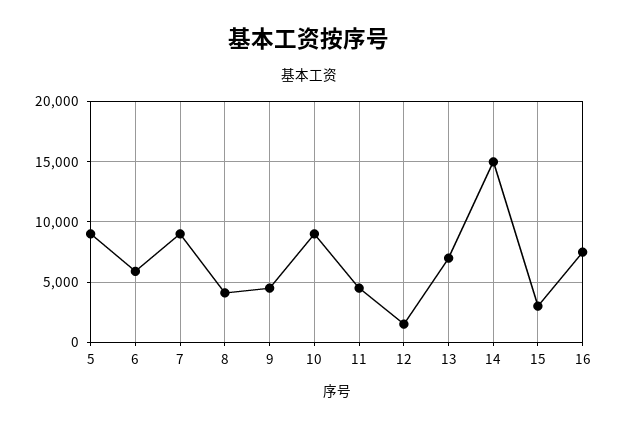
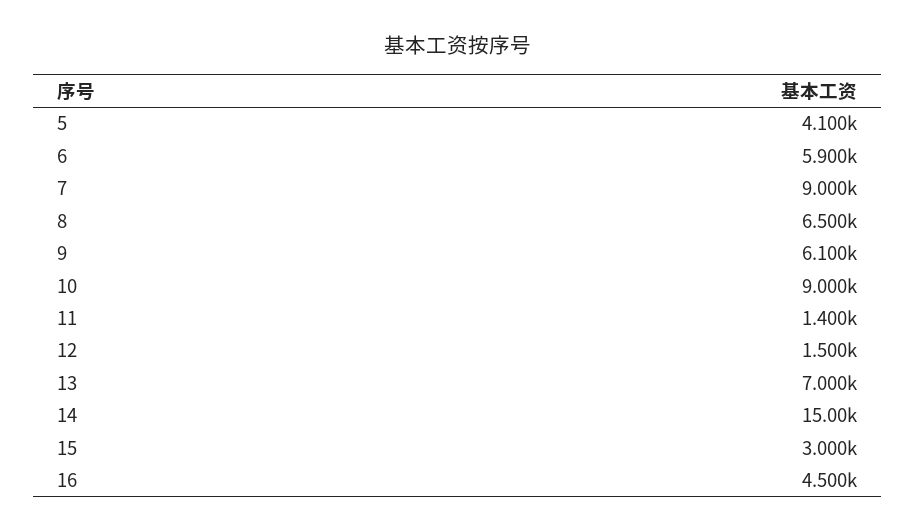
5: 9000 -> 4100
8: 4000 -> 6500
9: 4500 -> 6100
11: 4500 -> 1400
16: 7500 -> 4500

